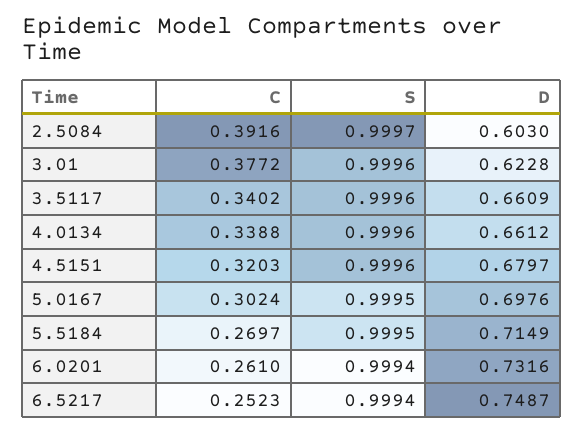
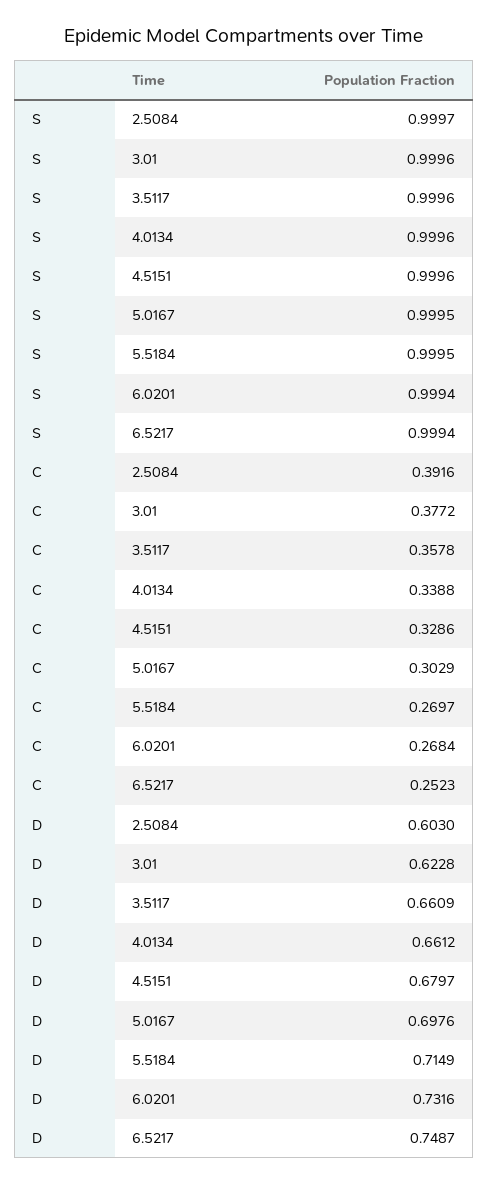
C, 3.5117: 0.3402 -> 0.3578
C, 4.5151: 0.3203 -> 0.3286
C, 5.0167: 0.3024 -> 0.3029
C, 6.0201: 0.261 -> 0.2684

